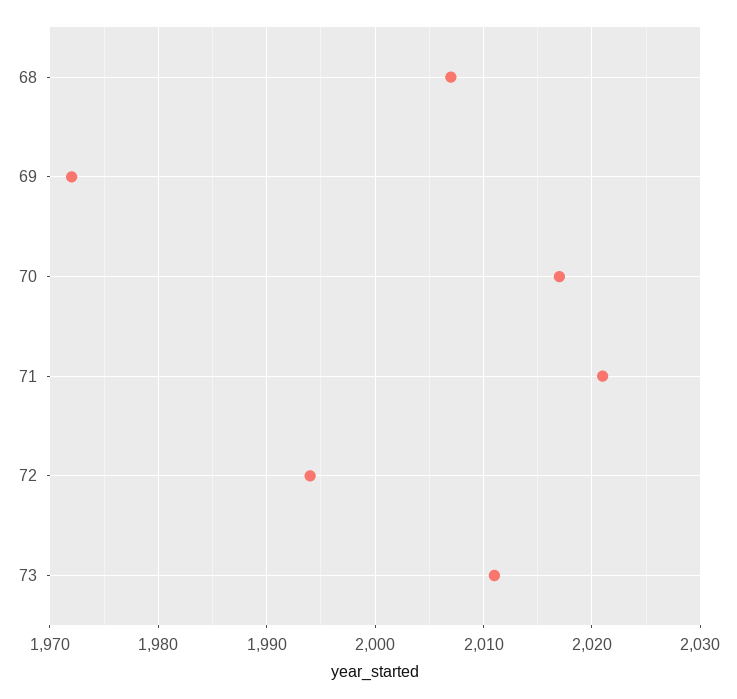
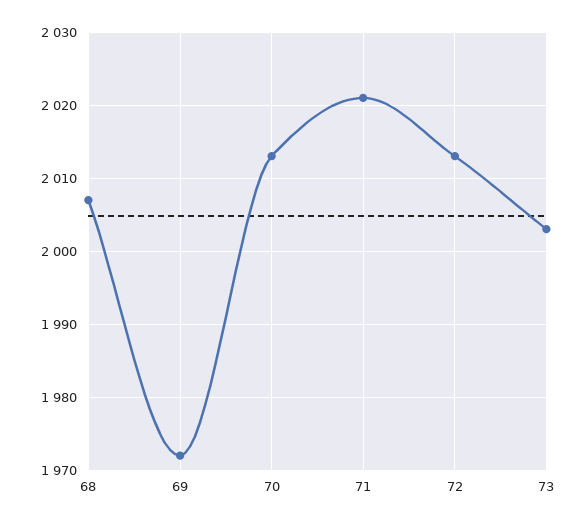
70: 2017 -> 2013
72: 1994 -> 2013
73: 2011 -> 2003

